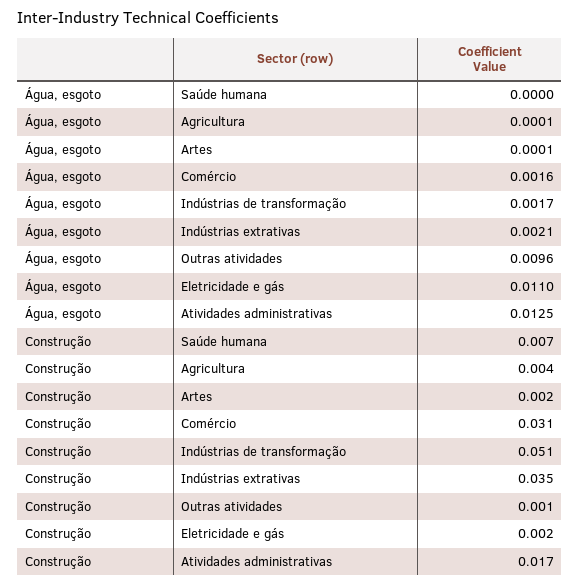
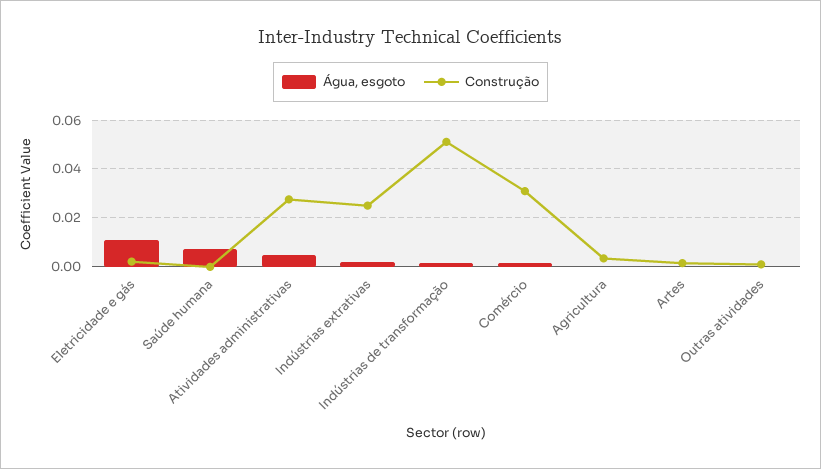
Água, esgoto, Saúde humana: 0 -> 0.0075
Água, esgoto, Outras atividades: 0.0096 -> 0
Água, esgoto, Atividades administrativas: 0.0125 -> 0.005
Construção, Saúde humana: 0.007 -> 0
Construção, Indústrias extrativas: 0.035 -> 0.025
Construção, Atividades administrativas: 0.017 -> 0.0275

